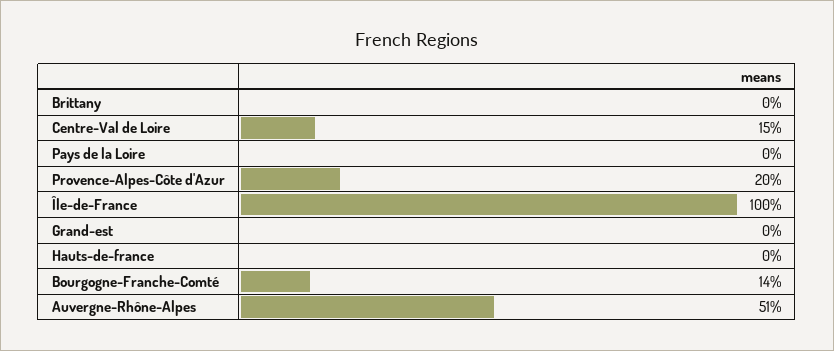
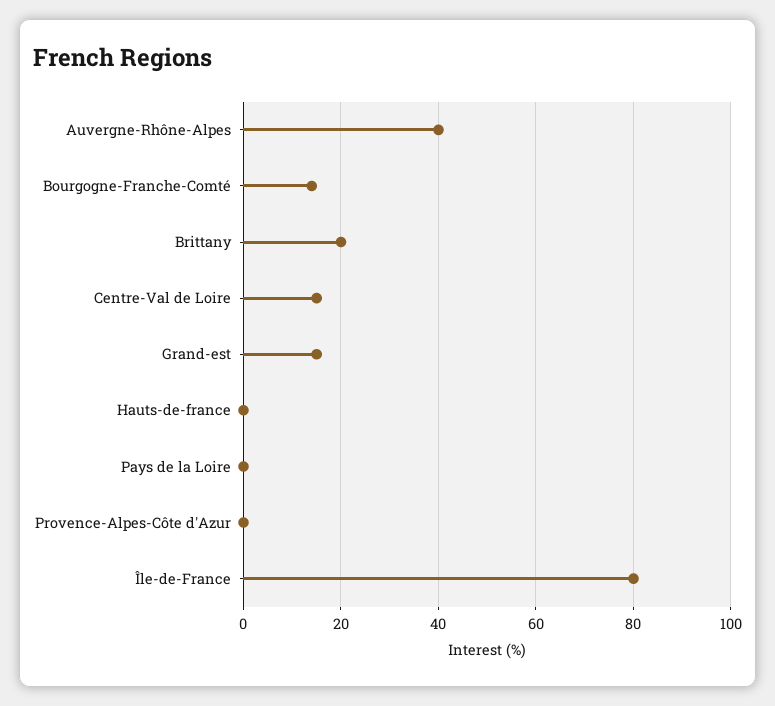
Brittany: 0 -> 20
Provence-Alpes-Côte d'Azur: 20 -> 0
Île-de-France: 100 -> 80
Grand-est: 0 -> 15
Auvergne-Rhône-Alpes: 51 -> 40

